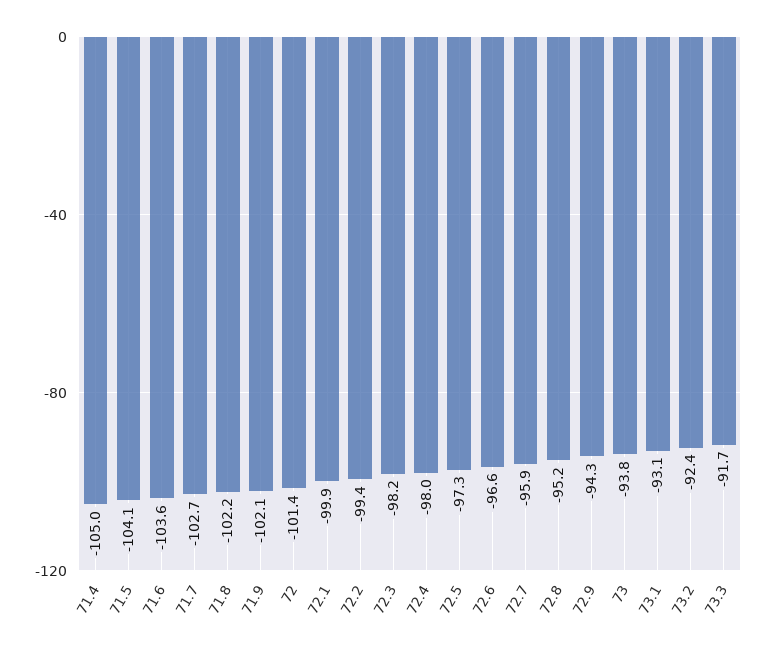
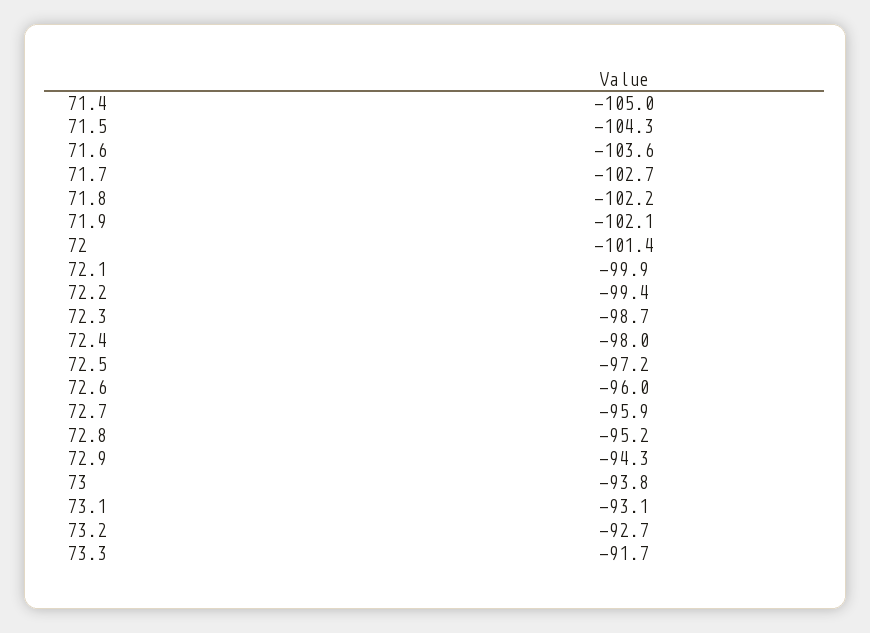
71.5: -104.1 -> -104.3
72.3: -98.2 -> -98.7
72.5: -97.3 -> -97.2
72.6: -96.6 -> -96
73.2: -92.4 -> -92.7

